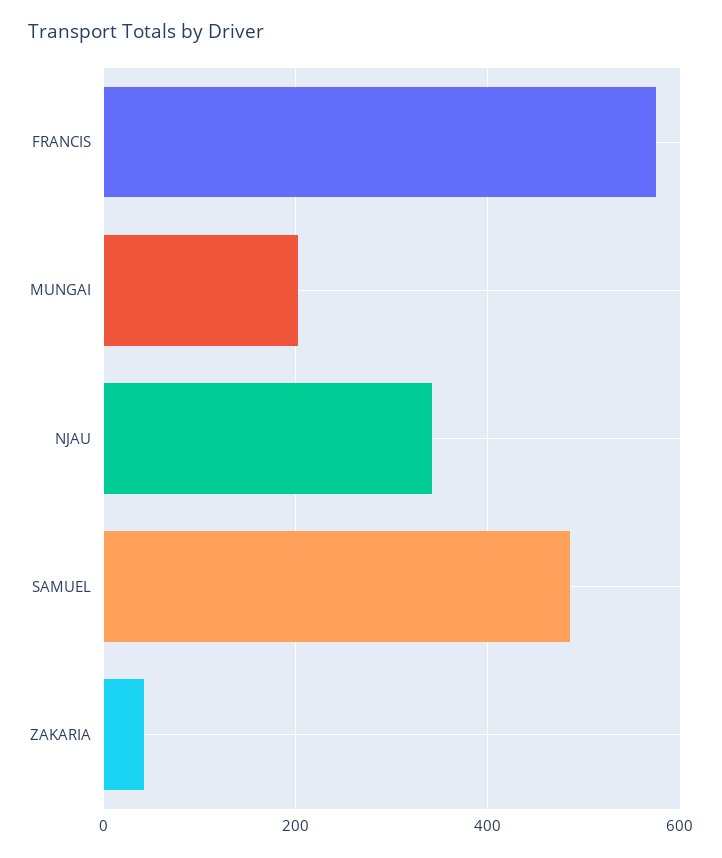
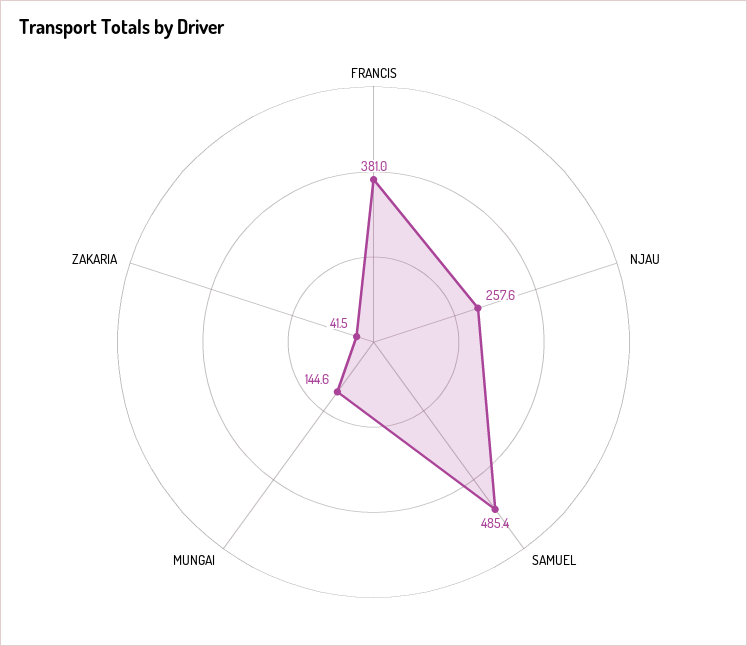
FRANCIS: 580 -> 381
MUNGAI: 200 -> 144.6
NJAU: 340 -> 257.6

